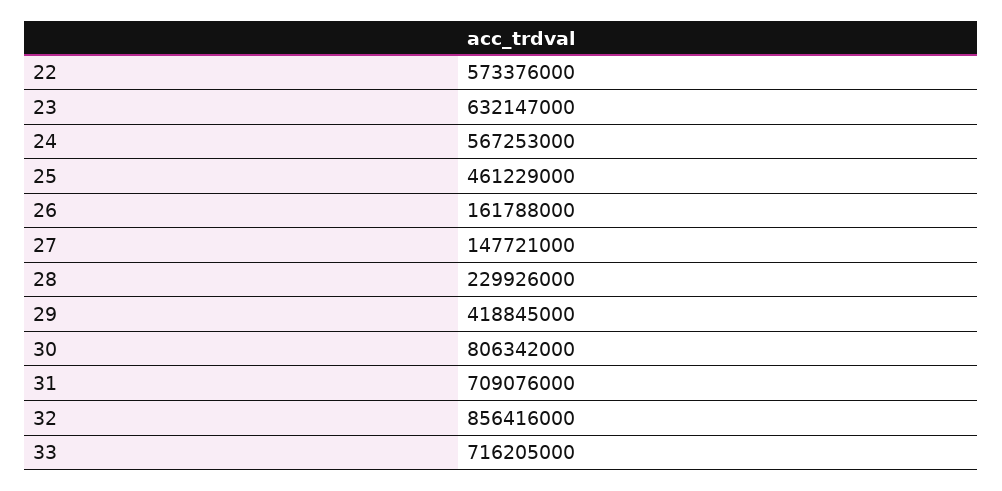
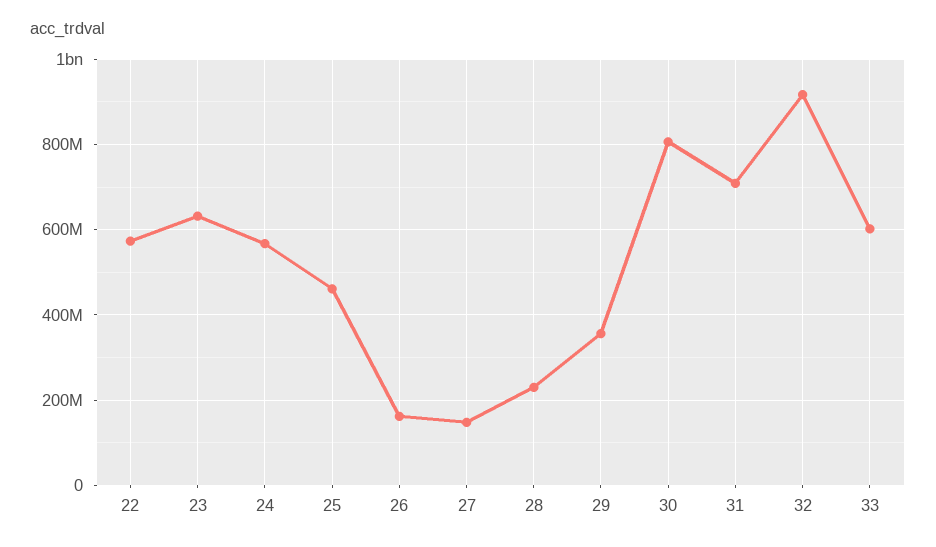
29: 418845000 -> 360000000
32: 856416000 -> 920000000
33: 716205000 -> 600000000

